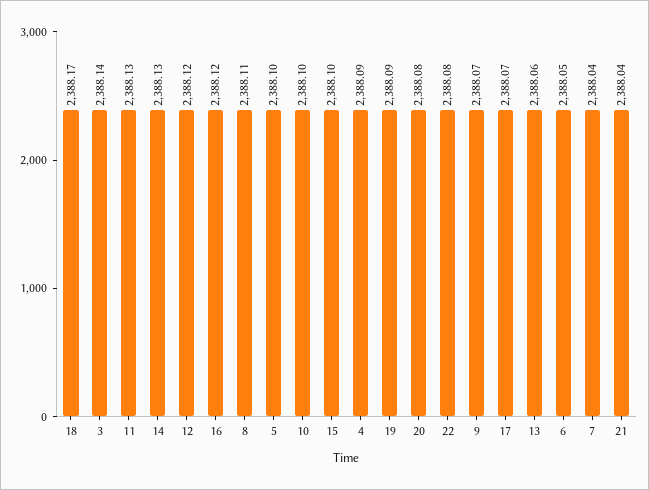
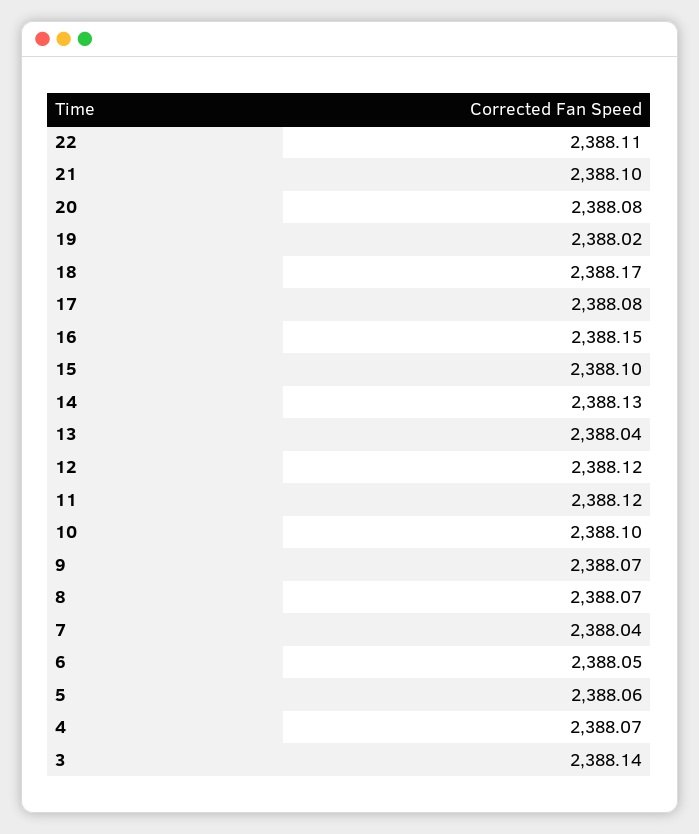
11: 2388.13 -> 2388.12
16: 2388.12 -> 2388.15
8: 2388.11 -> 2388.07
5: 2388.1 -> 2388.06
4: 2388.09 -> 2388.07
19: 2388.09 -> 2388.02
22: 2388.08 -> 2388.11
17: 2388.07 -> 2388.08
13: 2388.06 -> 2388.04
21: 2388.04 -> 2388.1

